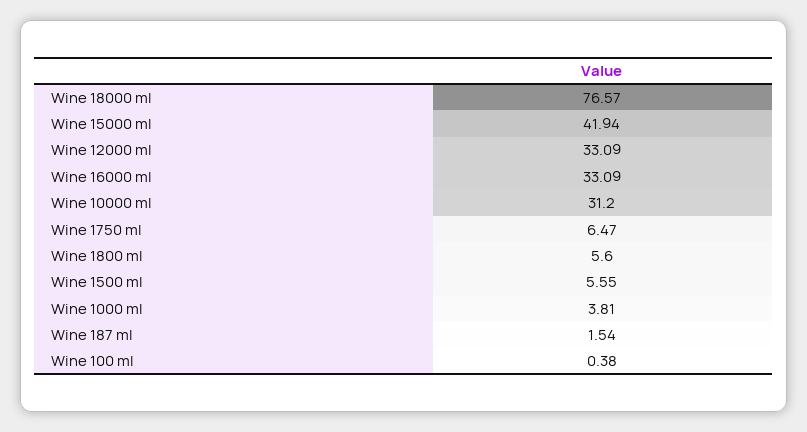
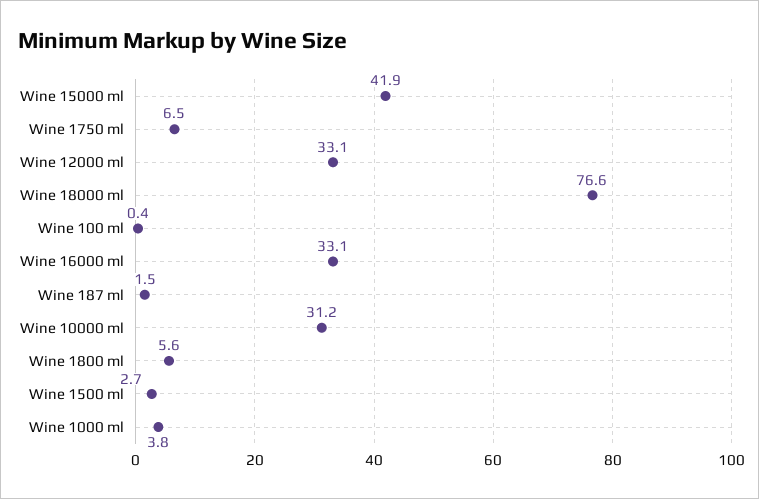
Wine 1500 ml: 5.55 -> 2.7

